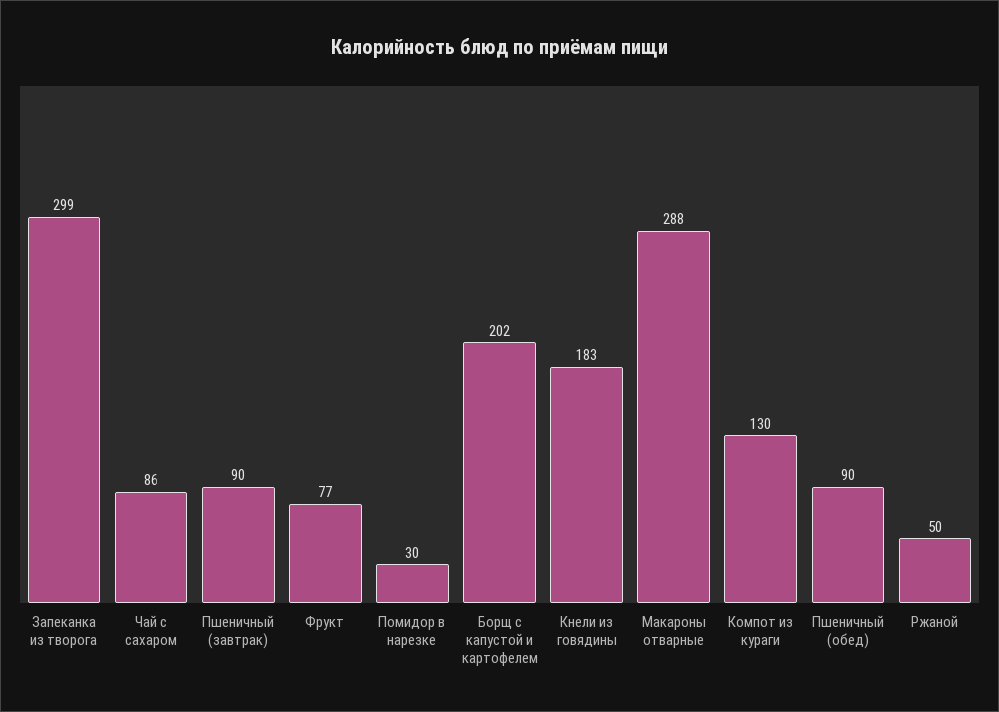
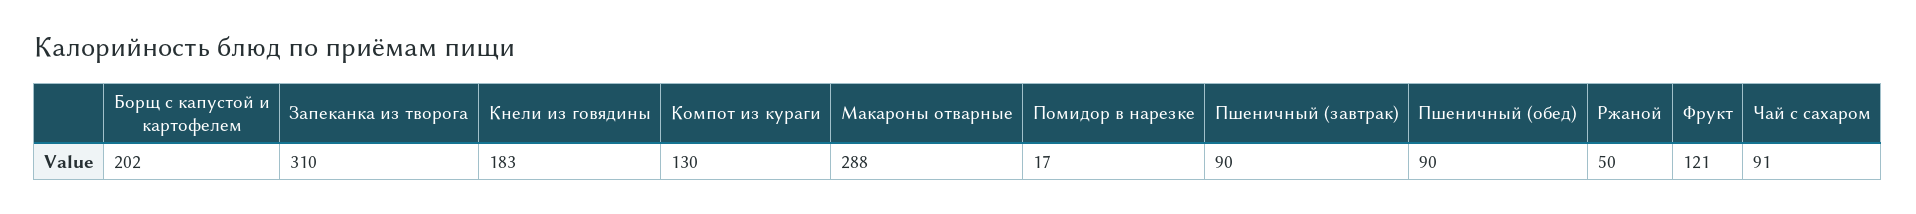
Запеканка из творога: 299 -> 310
Чай с сахаром: 86 -> 91
Фрукт: 77 -> 121
Помидор в нарезке: 30 -> 17

